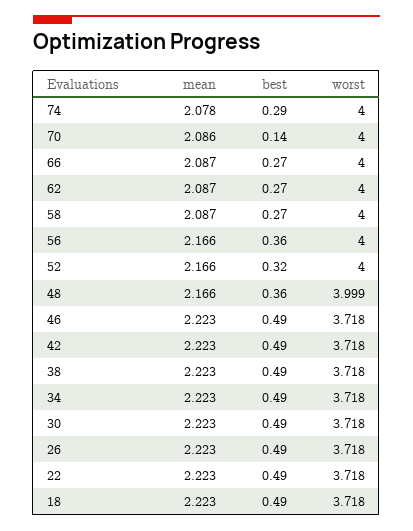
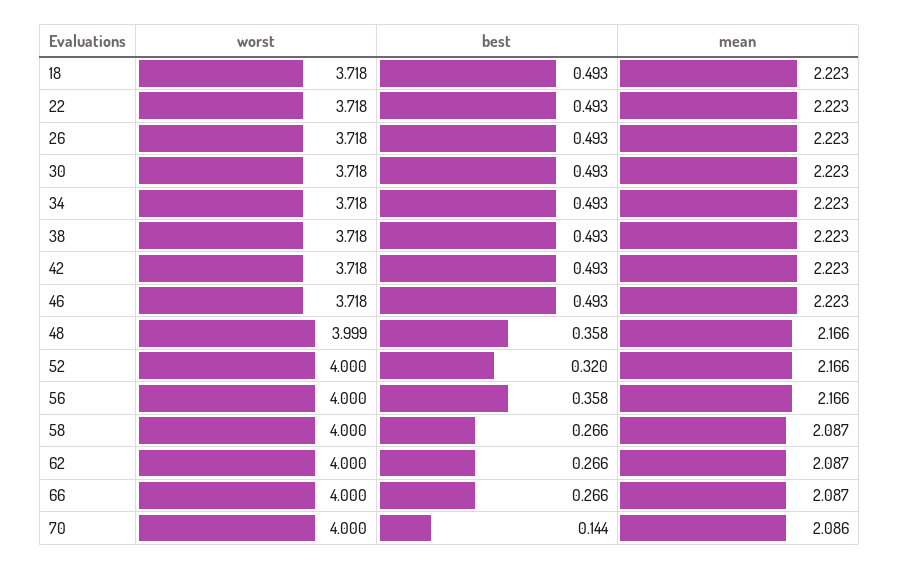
mean, 74: 2.078 -> none
best, 74: 0.29 -> none
worst, 74: 4 -> none

